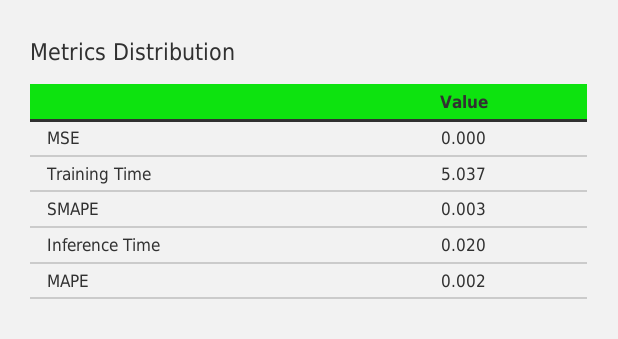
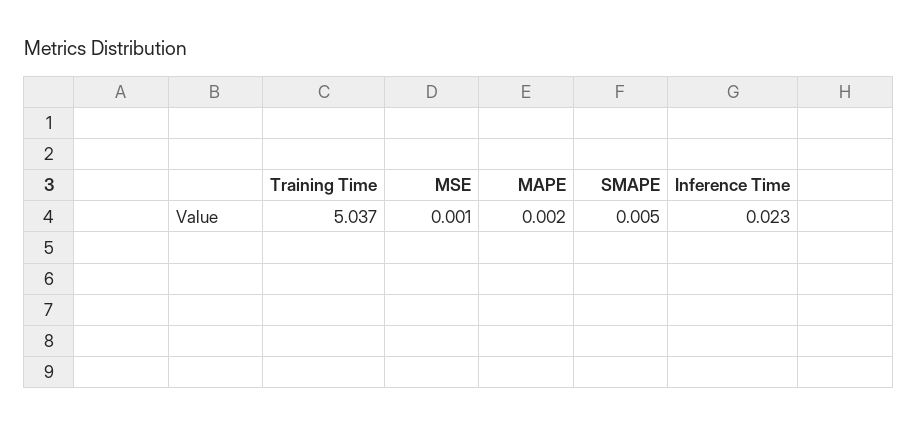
MSE: 0 -> 0.001
SMAPE: 0.003 -> 0.005
Inference Time: 0.02 -> 0.023

